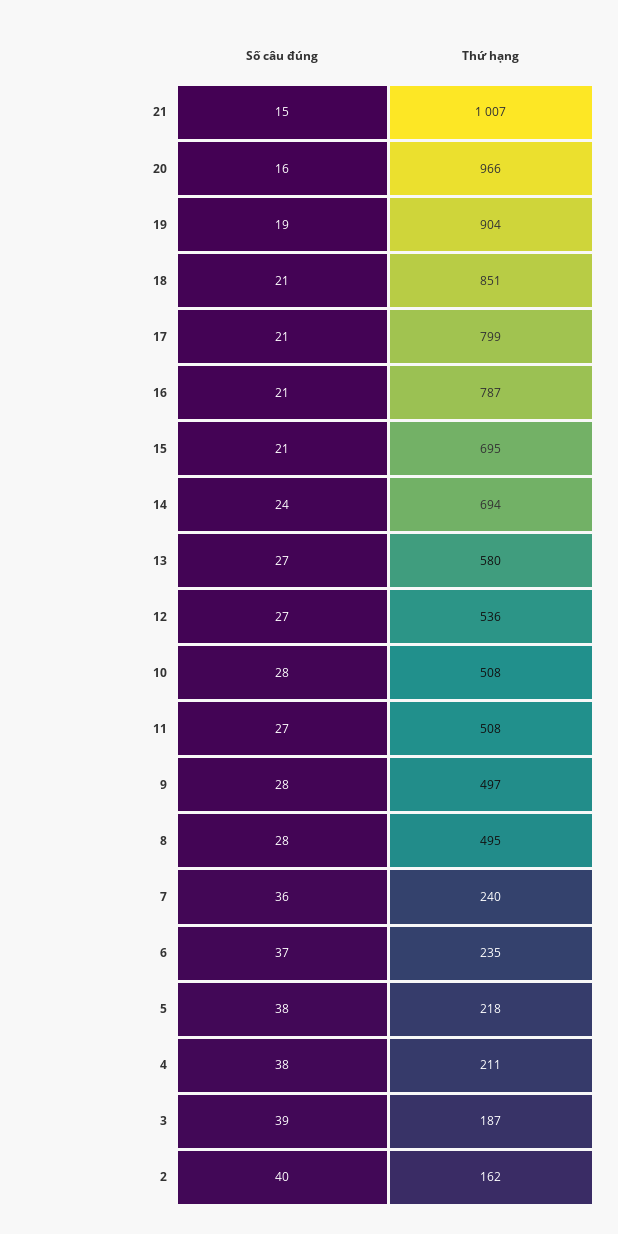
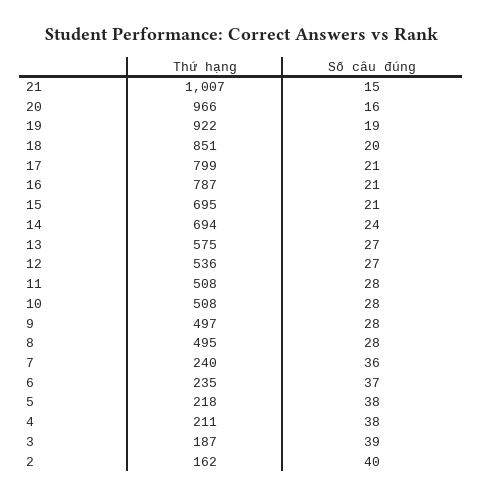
Thứ hạng, 19: 904 -> 922
Số câu đúng, 18: 21 -> 20
Thứ hạng, 13: 580 -> 575
Số câu đúng, 11: 27 -> 28

